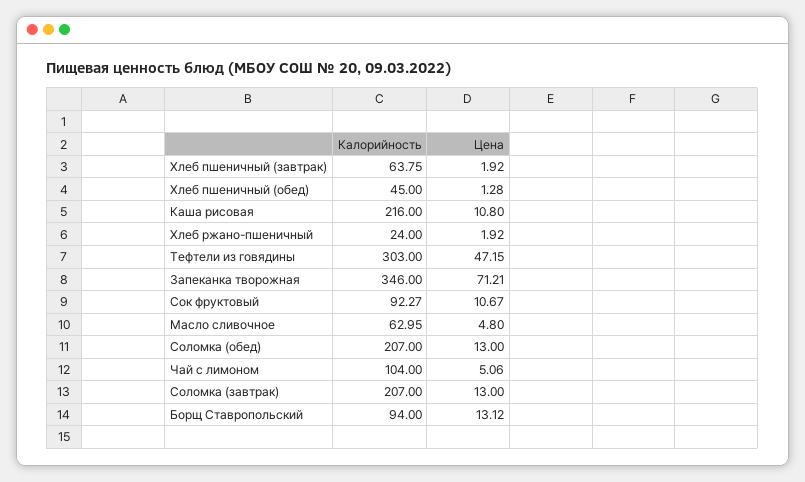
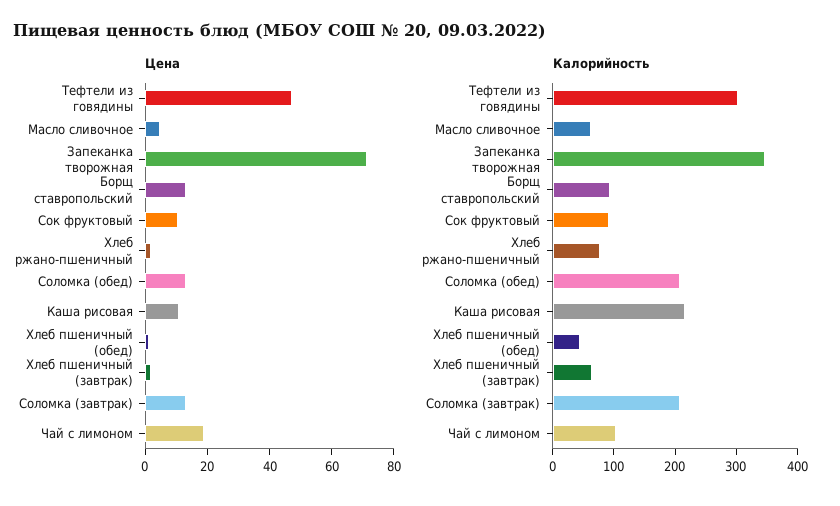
Калорийность, Хлеб ржано-пшеничный: 24 -> 80
Цена, Чай с лимоном: 5.06 -> 20

